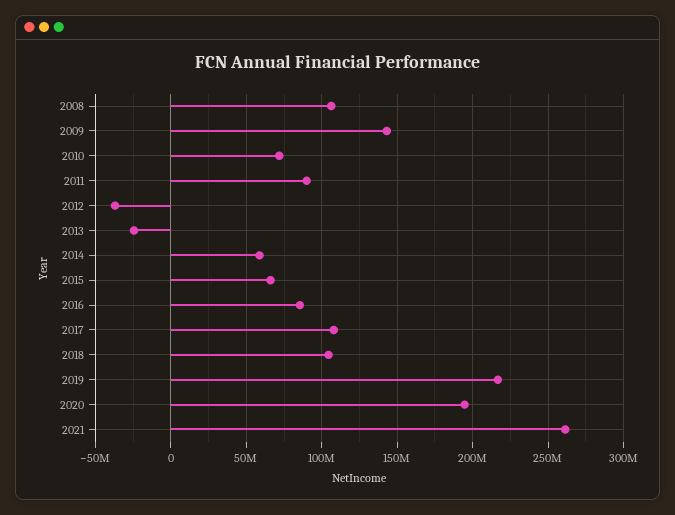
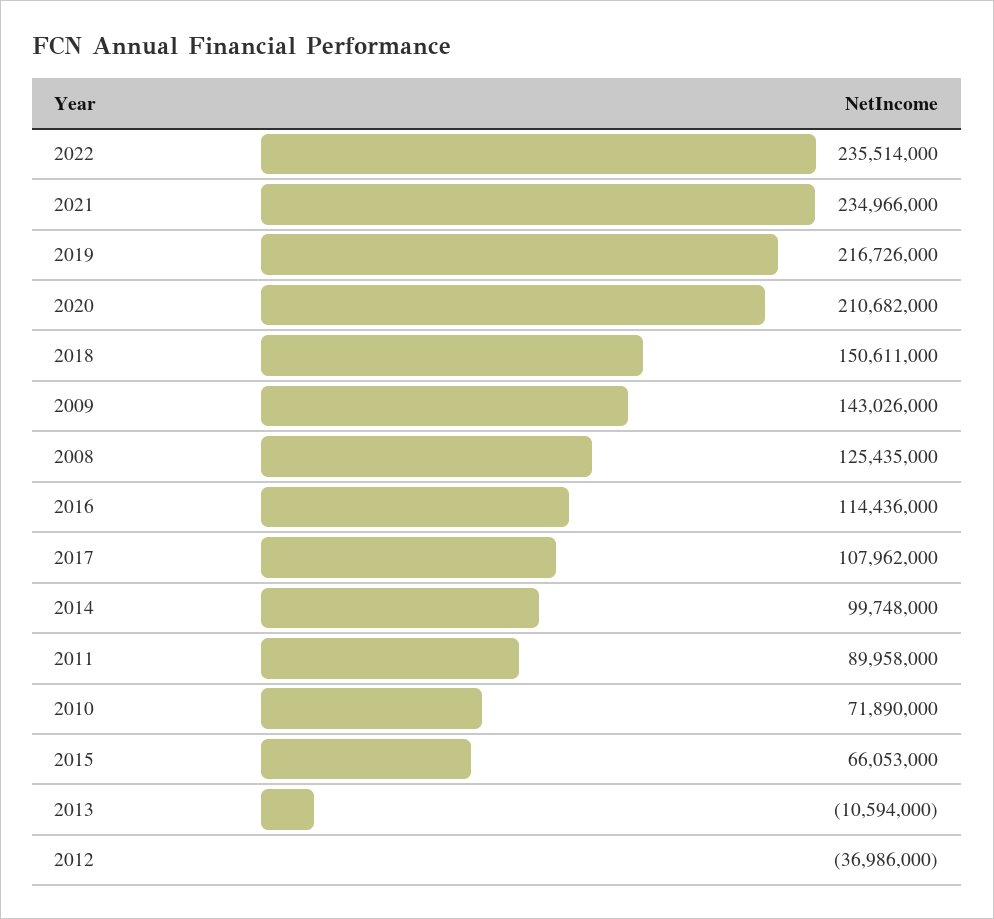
2008: 105000000 -> 125435000
2013: -25000000 -> -10594000
2014: 60000000 -> 99748000
2016: 85000000 -> 114436000
2018: 105000000 -> 150611000
2020: 195000000 -> 210682000
2021: 260000000 -> 234966000
2022: none -> 235514000

